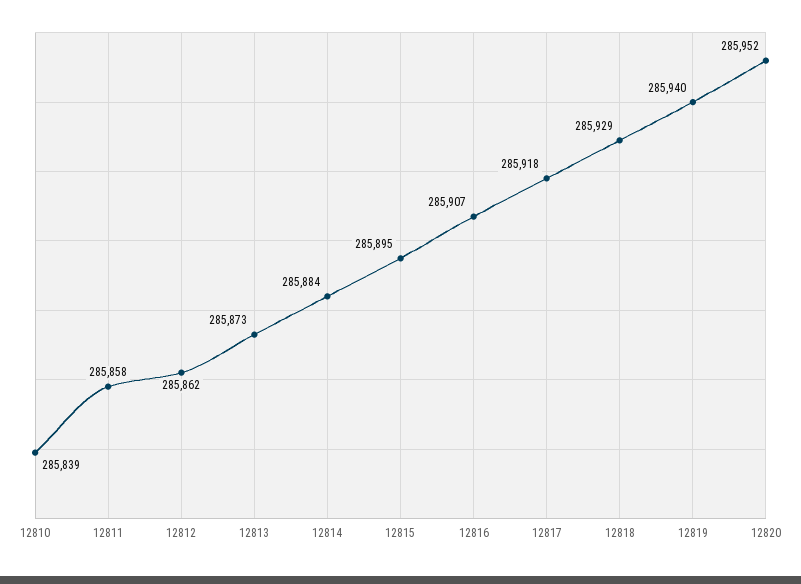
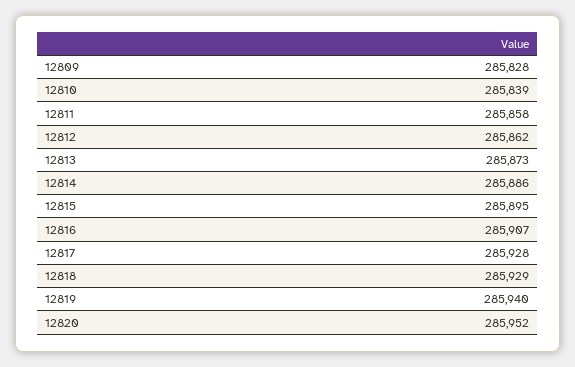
12814: 285884 -> 285886
12817: 285918 -> 285928
12809: none -> 285828

